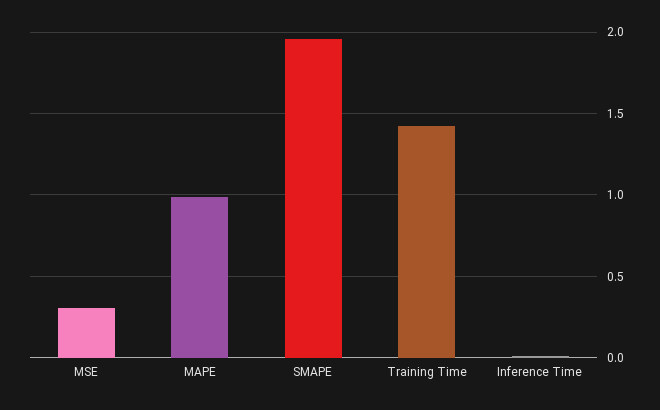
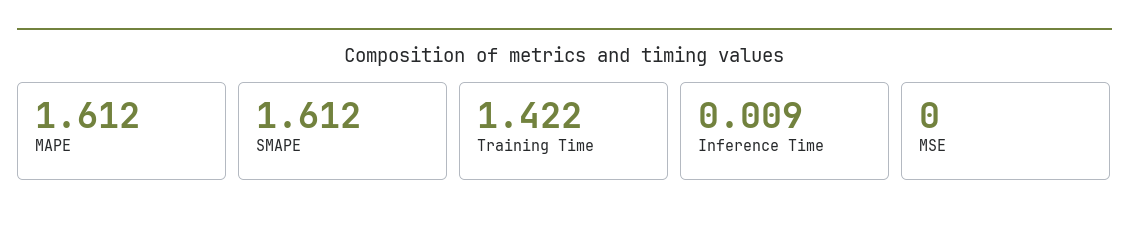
MSE: 0.3 -> 0
MAPE: 1 -> 1.612
SMAPE: 1.95 -> 1.612

